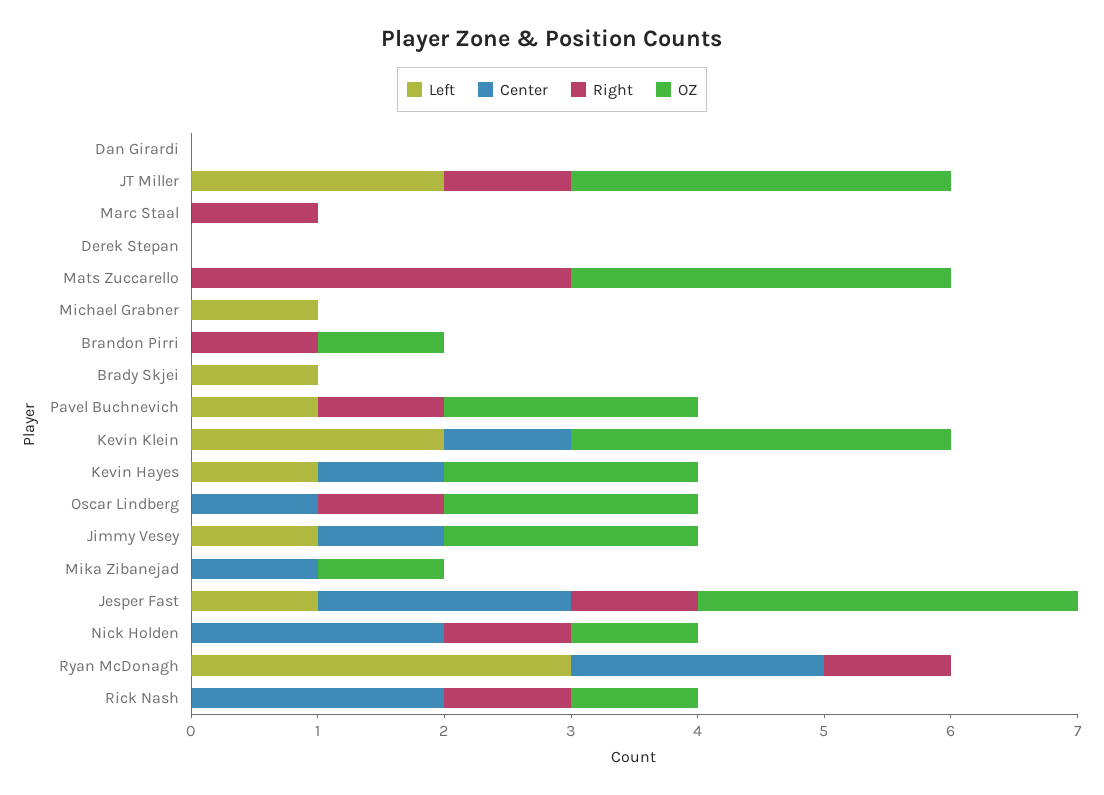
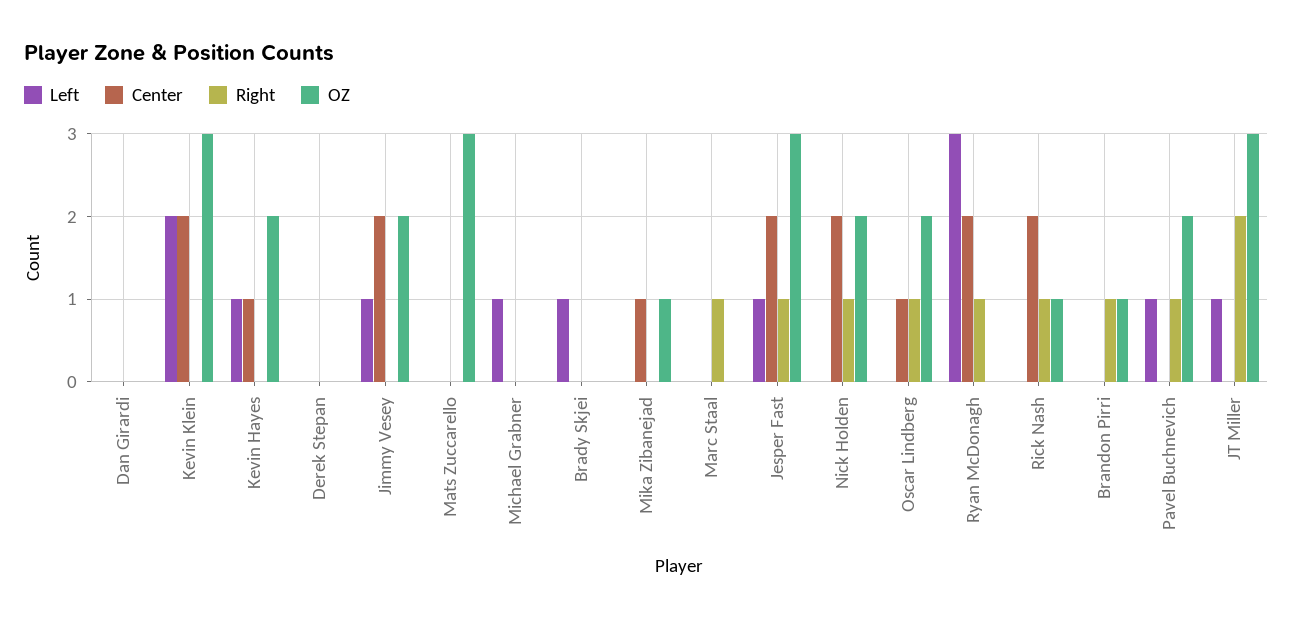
Left, JT Miller: 2 -> 1
Right, JT Miller: 1 -> 2
Right, Mats Zuccarello: 3 -> 0
Center, Kevin Klein: 1 -> 2
Center, Jimmy Vesey: 1 -> 2
OZ, Nick Holden: 1 -> 2

